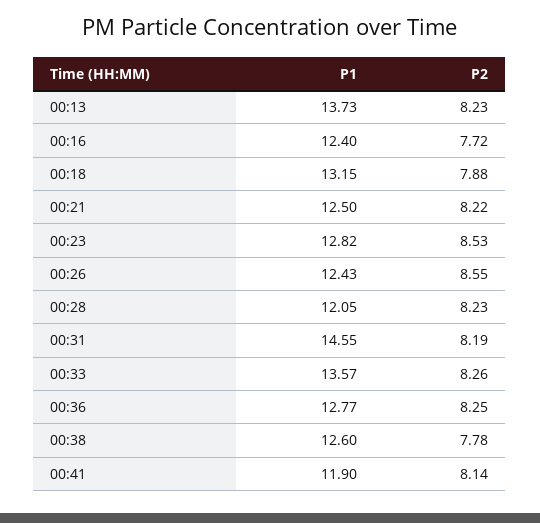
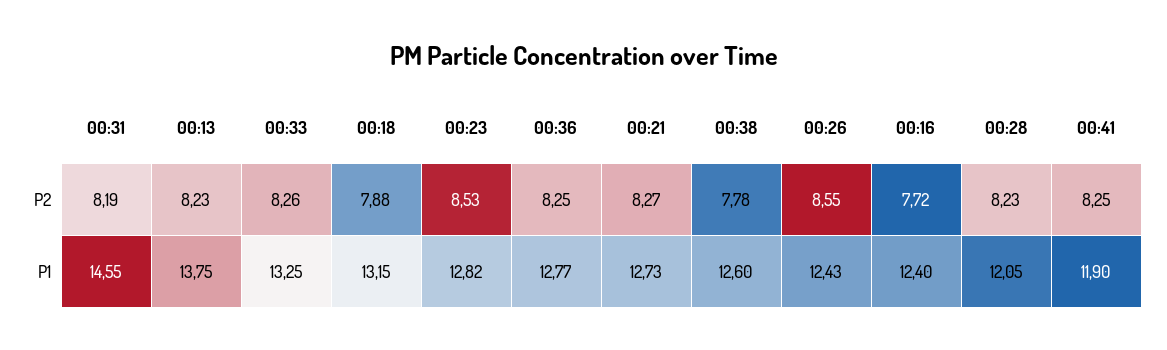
P1, 00:13: 13.73 -> 13.75
P1, 00:21: 12.5 -> 12.73
P2, 00:21: 8.22 -> 8.27
P1, 00:33: 13.57 -> 13.25
P2, 00:41: 8.14 -> 8.25

